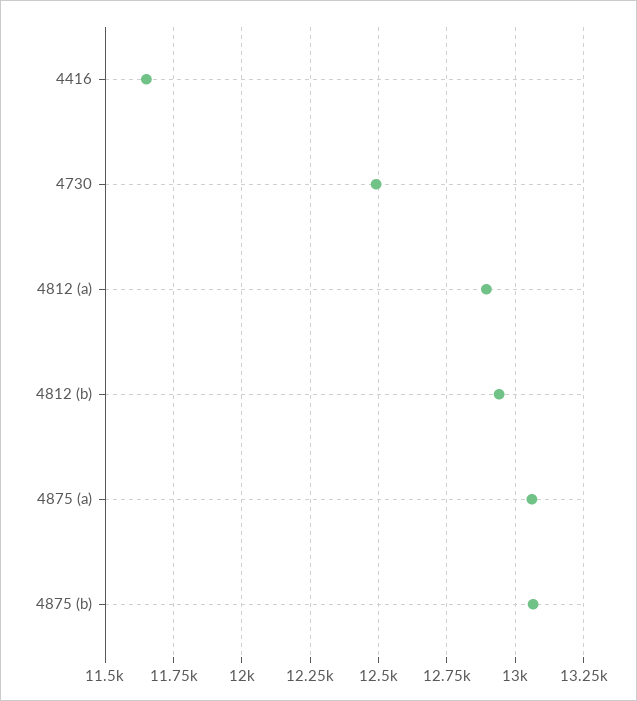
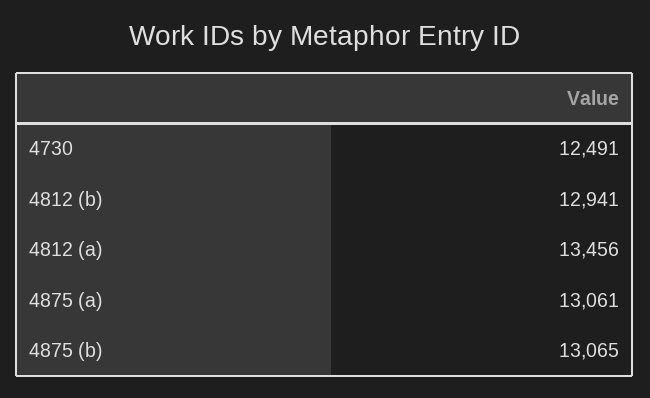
4416: 11650 -> none
4812 (a): 12900 -> 13456

